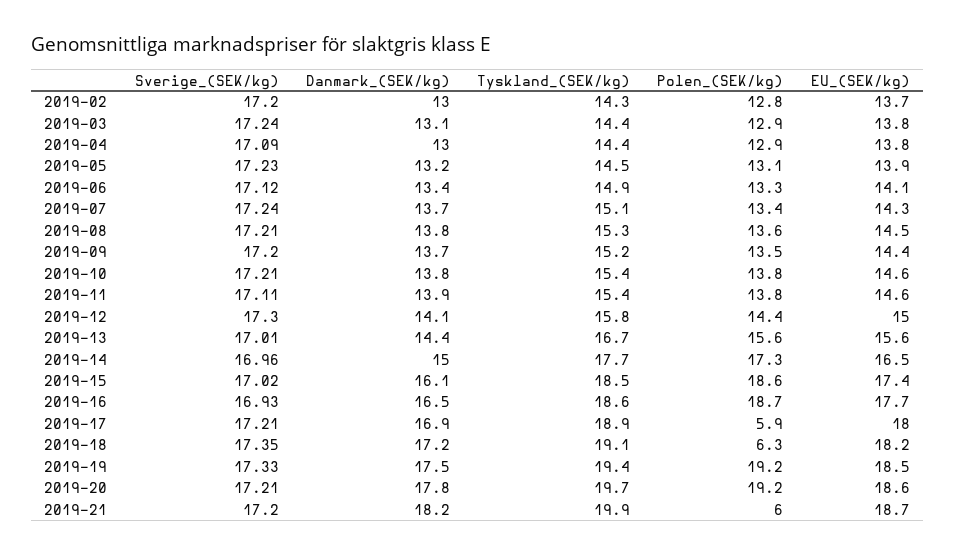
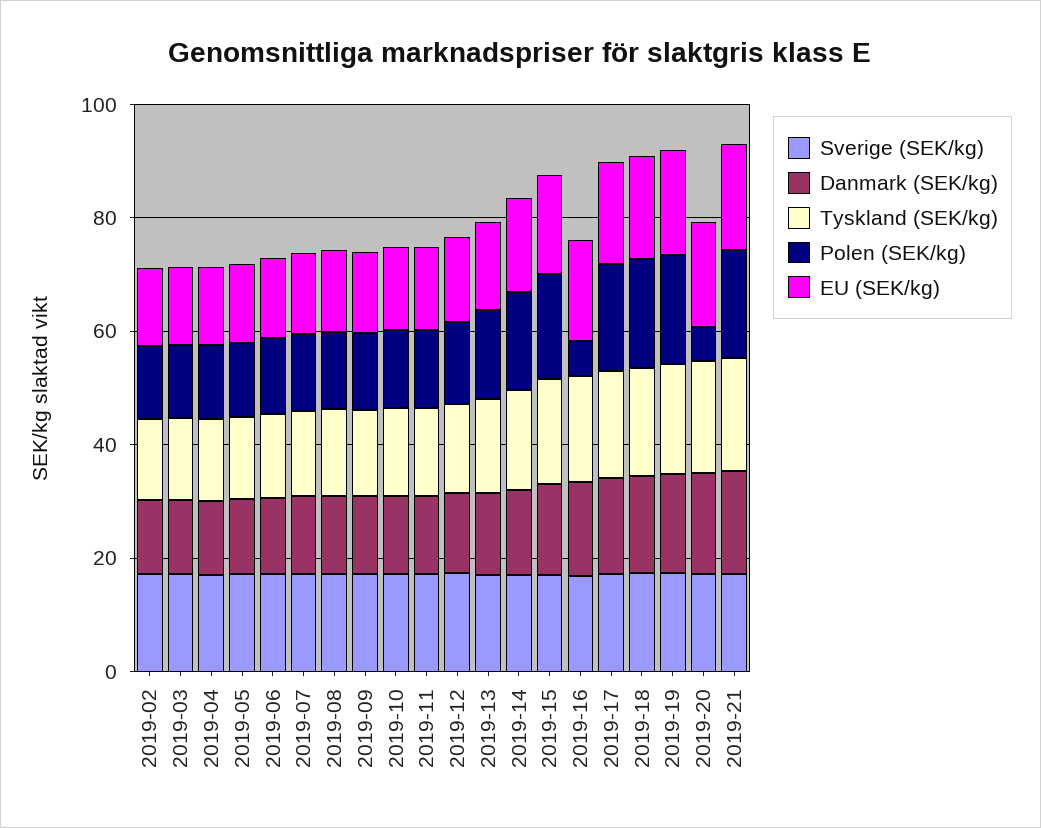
Polen_(SEK/kg), 2019-16: 18.7 -> 5
Polen_(SEK/kg), 2019-17: 5.9 -> 20
Polen_(SEK/kg), 2019-18: 6.3 -> 20
Polen_(SEK/kg), 2019-20: 19.2 -> 5
Polen_(SEK/kg), 2019-21: 6 -> 20

